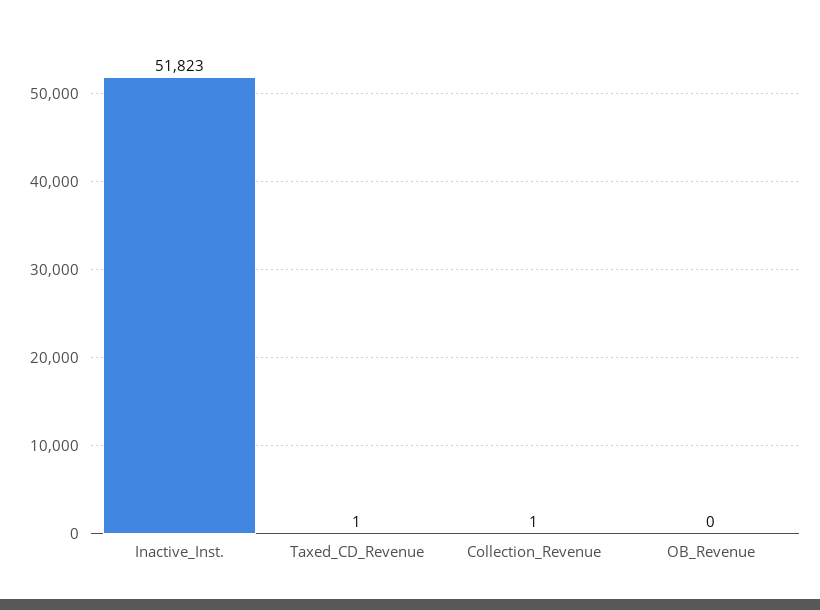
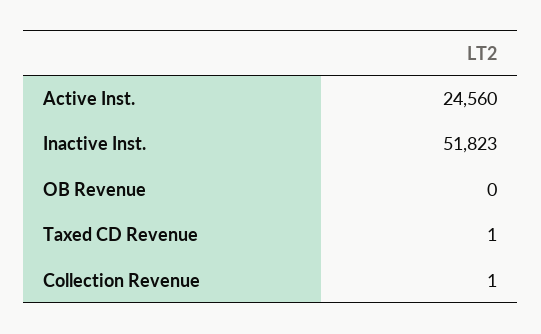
Active Inst.: none -> 24560

